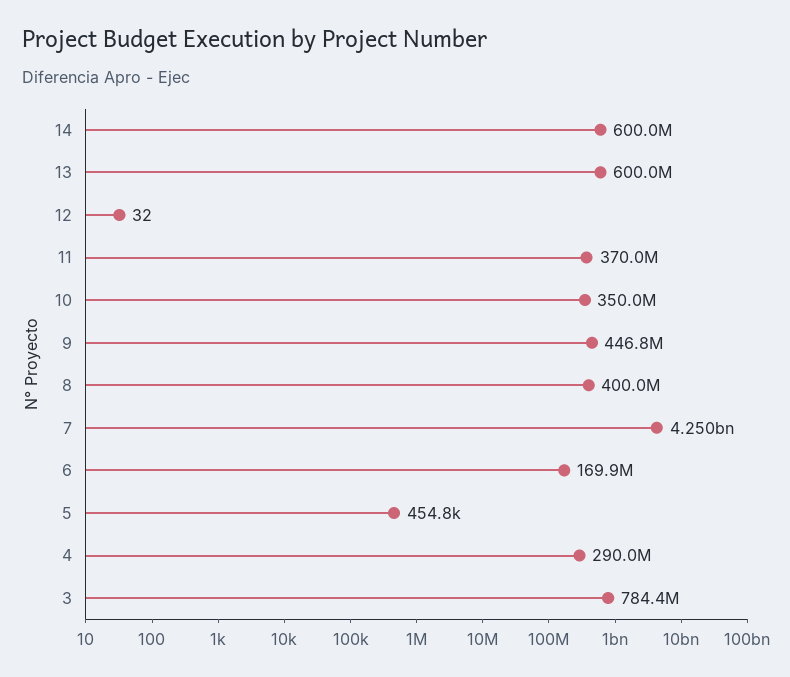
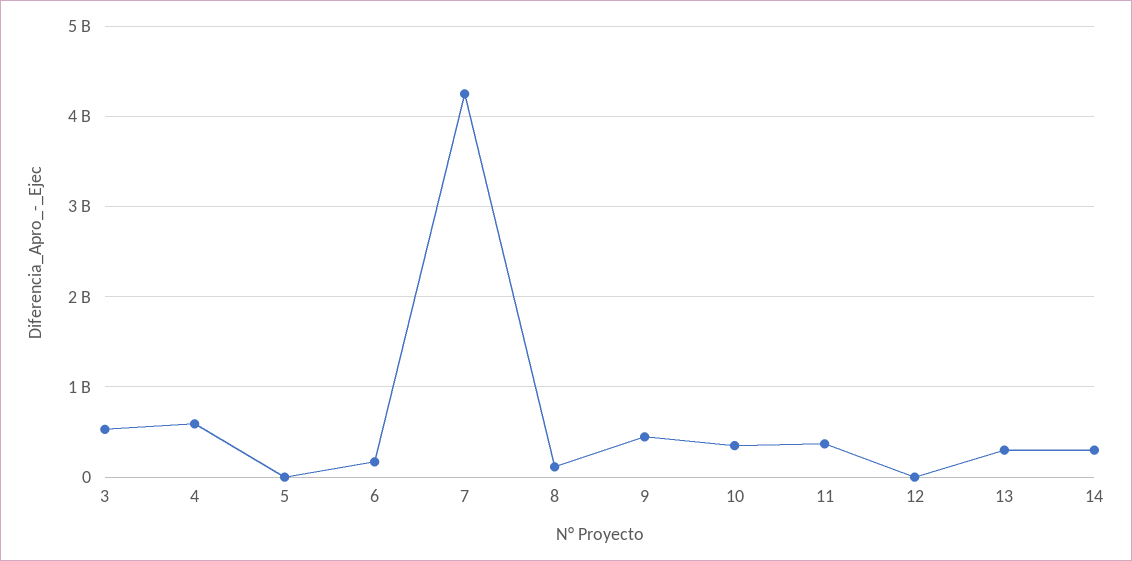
14: 600000000 -> 300000000
13: 600000000 -> 300000000
8: 400000000 -> 100000000
4: 290000000 -> 600000000
3: 784400000 -> 500000000

